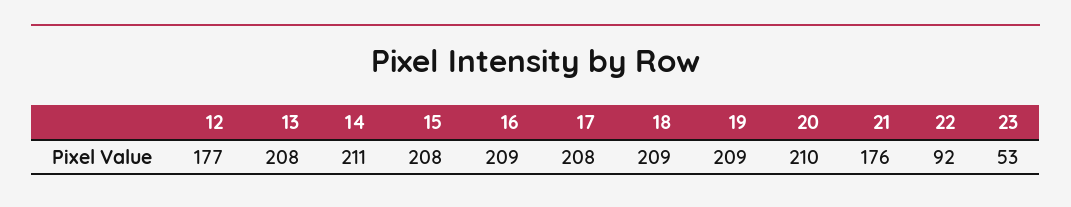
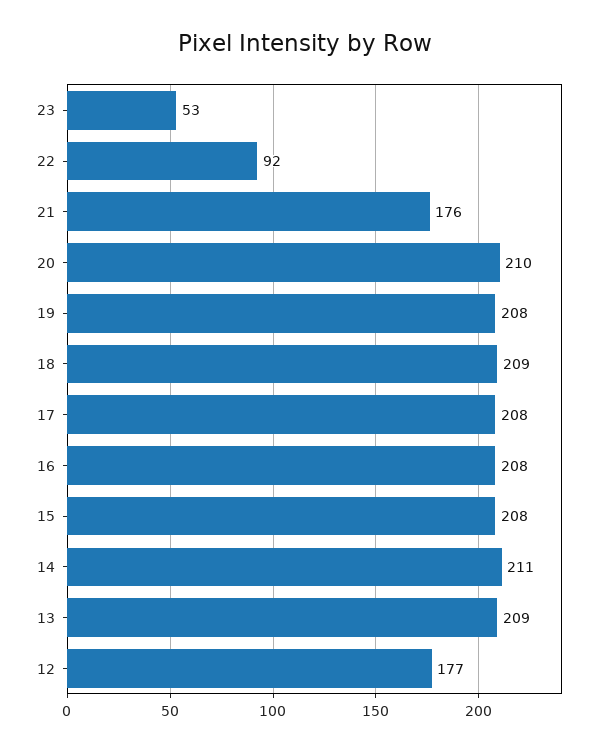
13: 208 -> 209
16: 209 -> 208
19: 209 -> 208

